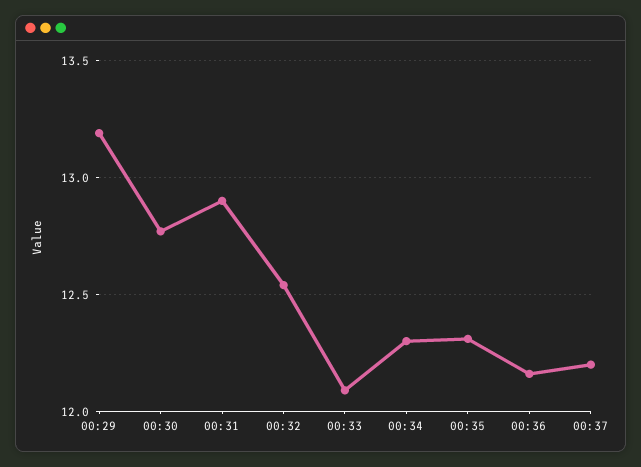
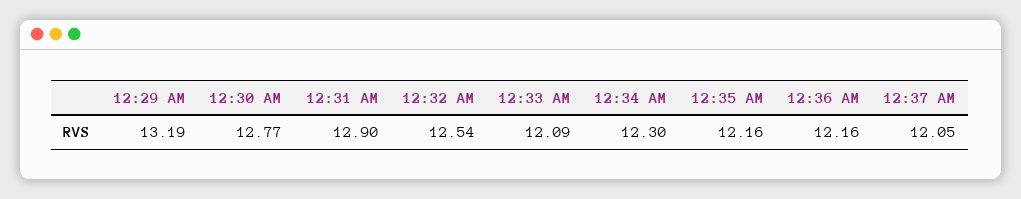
00:35: 12.3 -> 12.16
00:37: 12.2 -> 12.05

